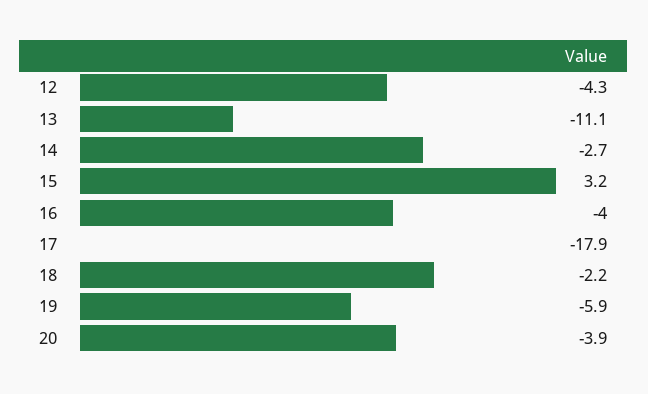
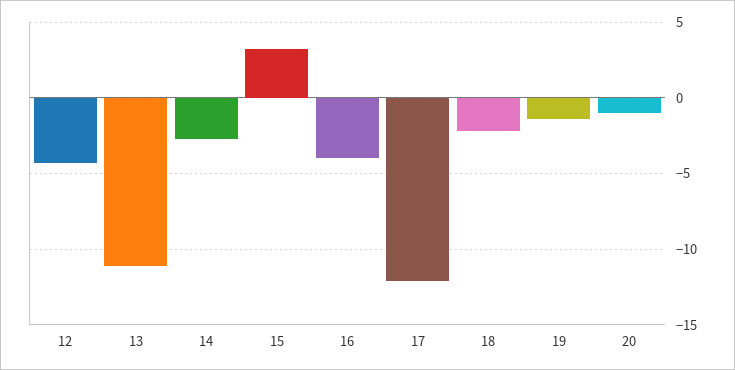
17: -17.9 -> -12
19: -5.9 -> -1.5
20: -3.9 -> -1

